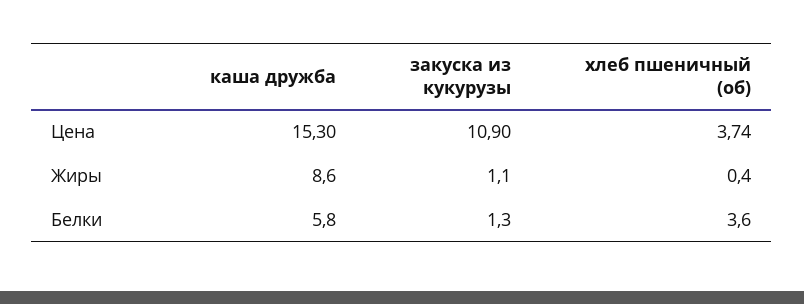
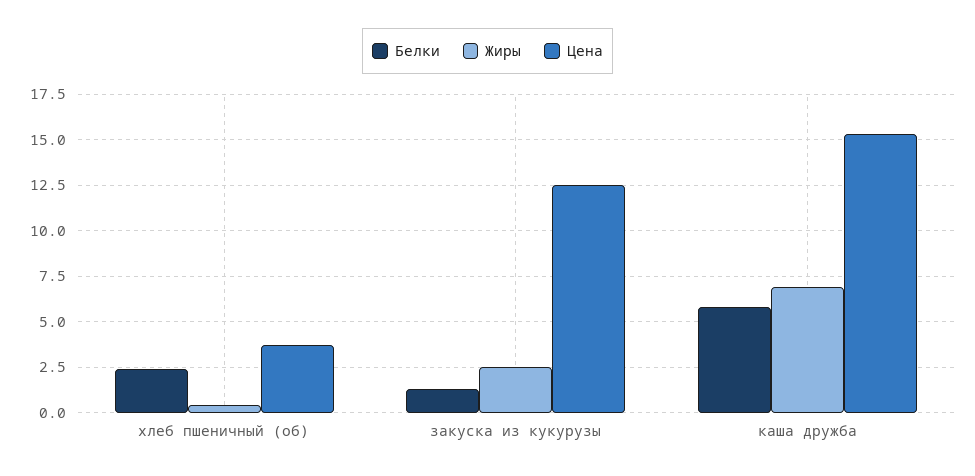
Цена, закуска из кукурузы: 10.9 -> 12.5
Жиры, каша дружба: 8.6 -> 7
Жиры, закуска из кукурузы: 1.1 -> 2.5
Белки, хлеб пшеничный (об): 3.6 -> 2.5

